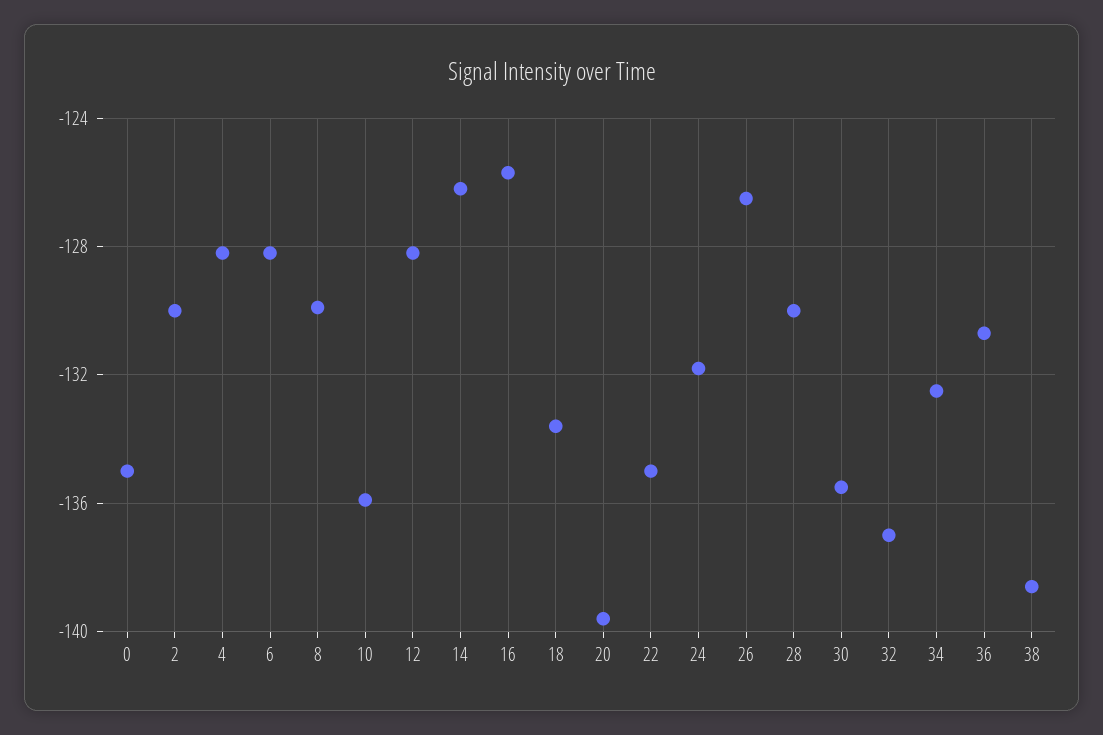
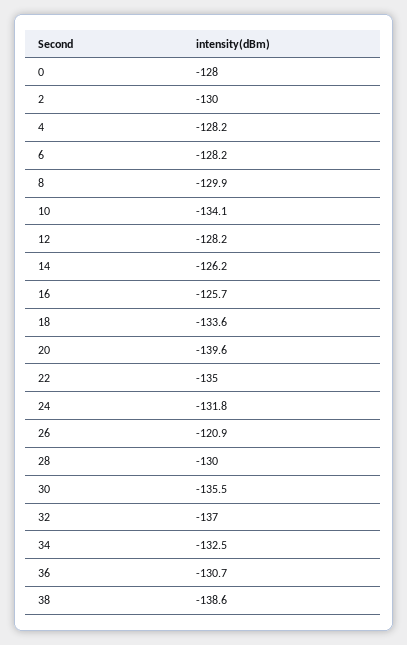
0: -135 -> -128
10: -136 -> -134.1
26: -126.5 -> -120.9

